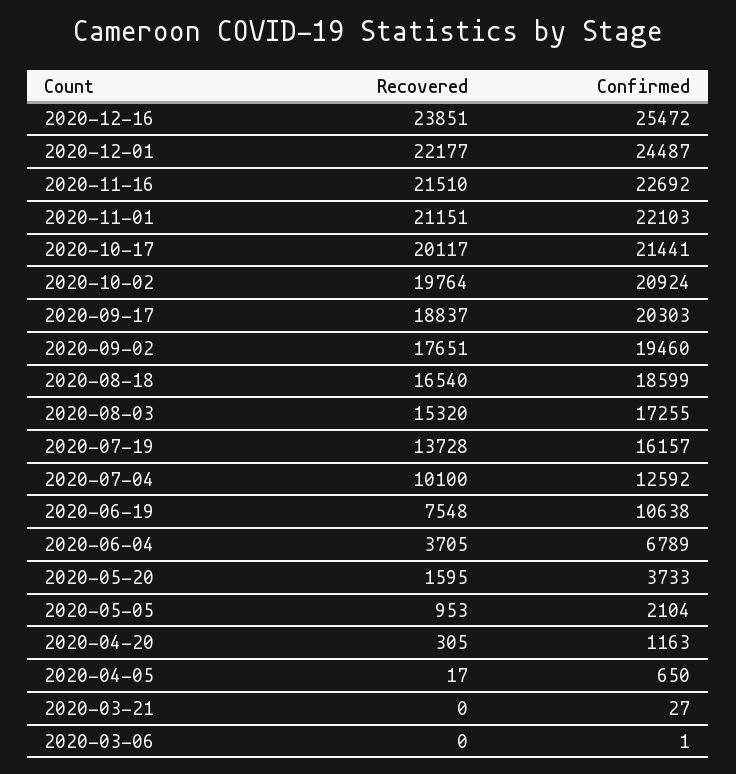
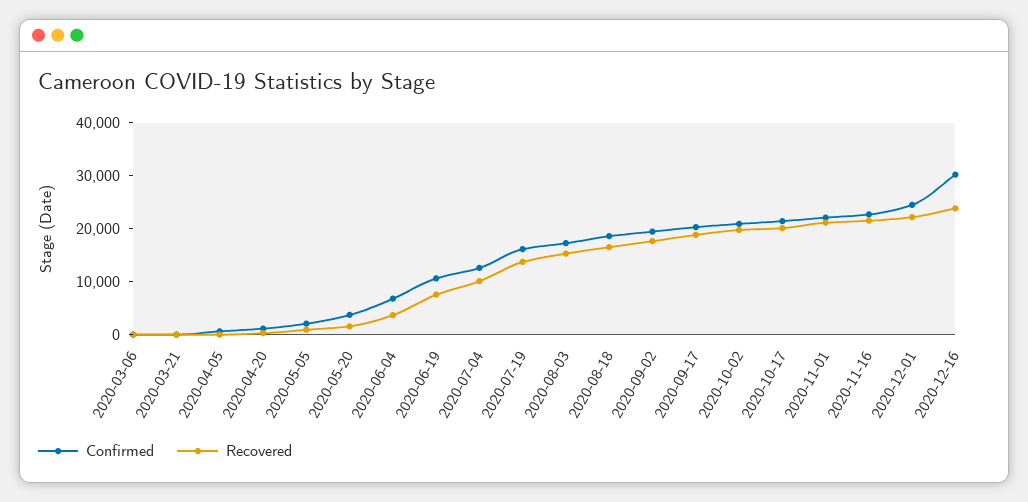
Confirmed, 2020-12-16: 25472 -> 30000

